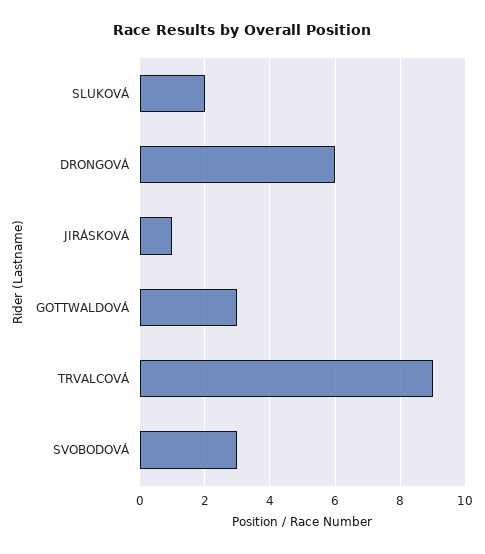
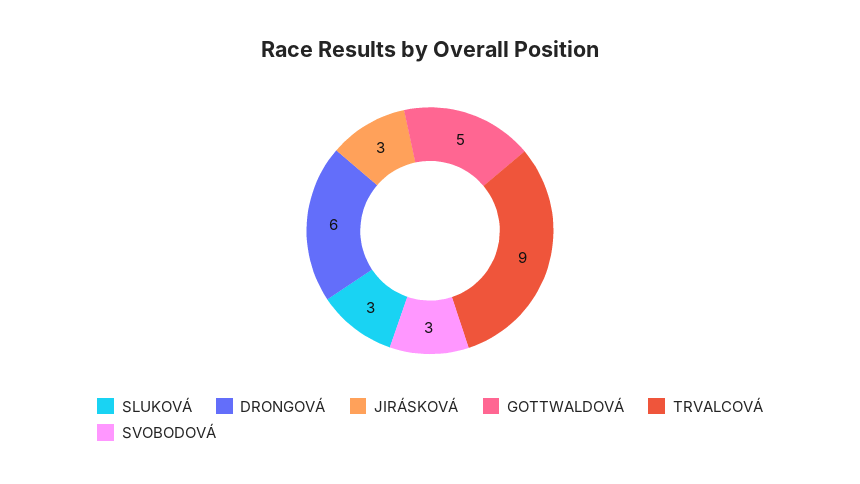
SLUKOVÁ: 2 -> 3
JIRÁSKOVÁ: 1 -> 3
GOTTWALDOVÁ: 3 -> 5

